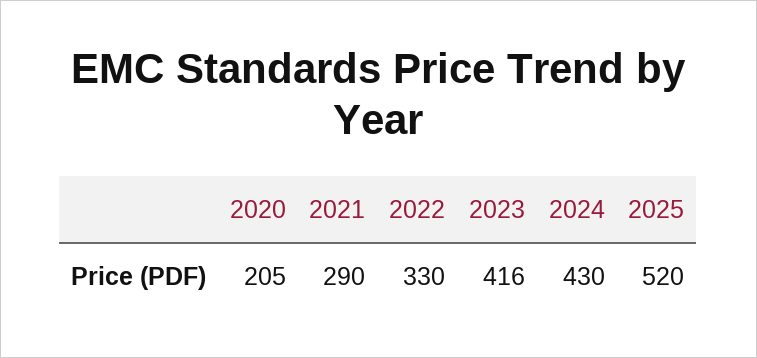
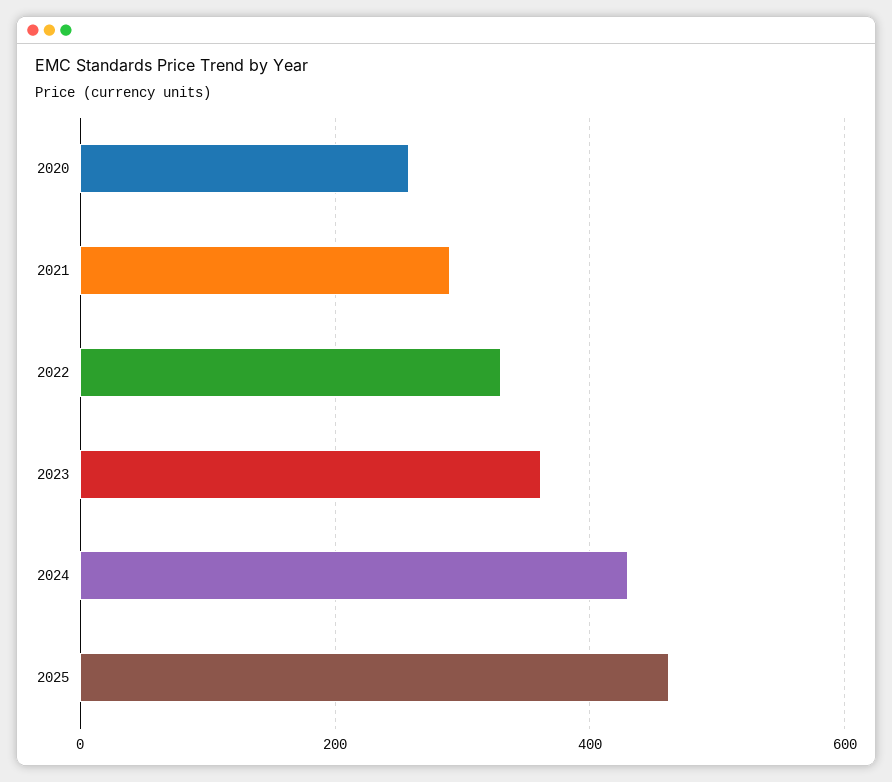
2020: 205 -> 260
2023: 416 -> 360
2025: 520 -> 460

